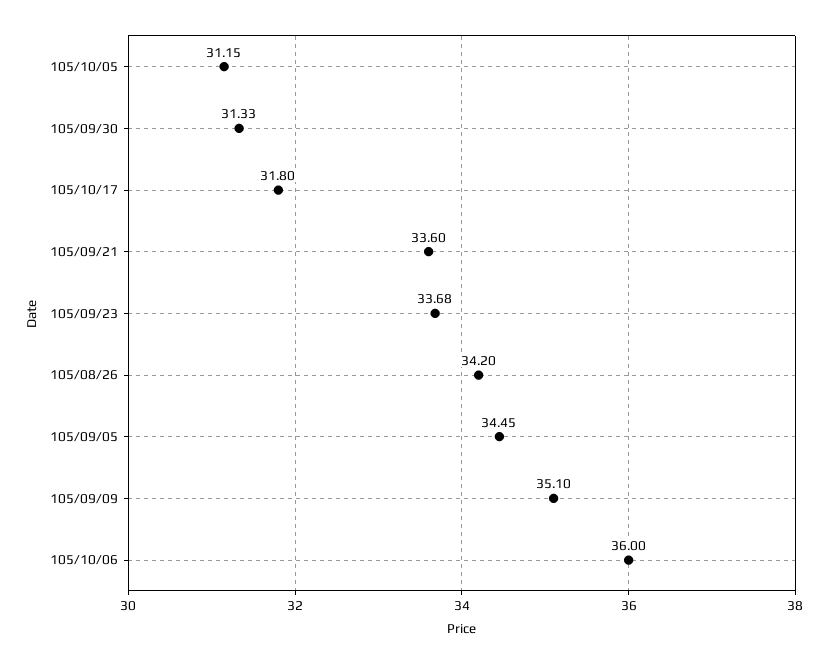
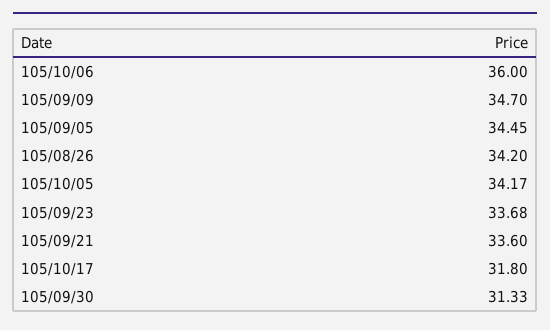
105/10/05: 31.15 -> 34.17
105/09/09: 35.1 -> 34.7

